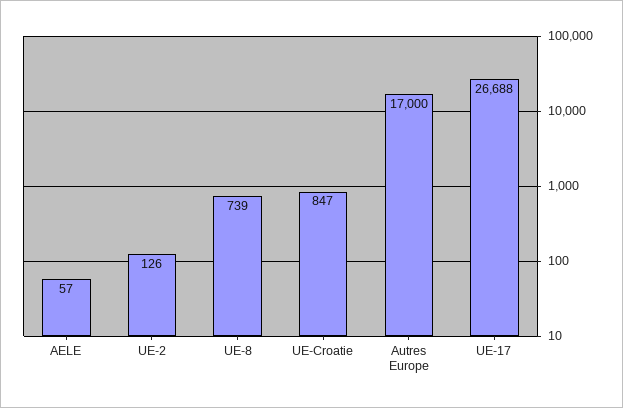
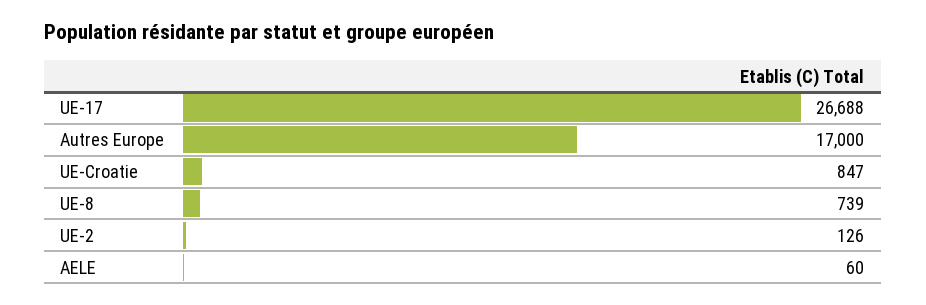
AELE: 57 -> 60

